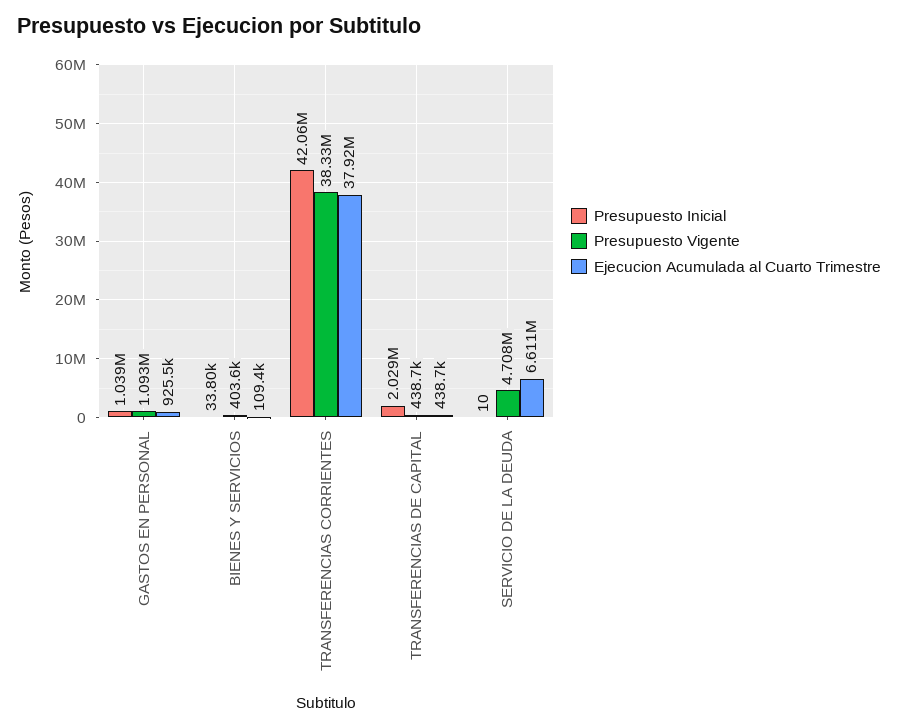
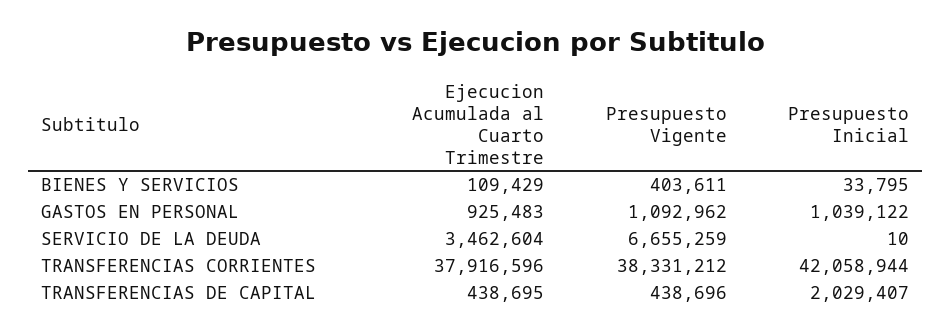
Presupuesto Vigente, SERVICIO DE LA DEUDA: 4708000 -> 6655259
Ejecucion Acumulada al Cuarto Trimestre, SERVICIO DE LA DEUDA: 6611000 -> 3462604

